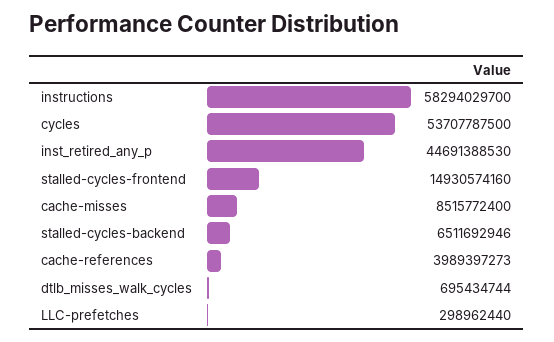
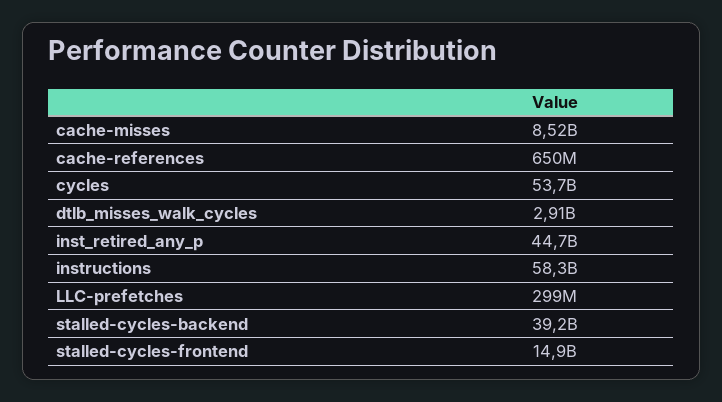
stalled-cycles-backend: 6511692946 -> 39200000000
cache-references: 3989397273 -> 650000000
dtlb_misses_walk_cycles: 695434744 -> 2910000000

